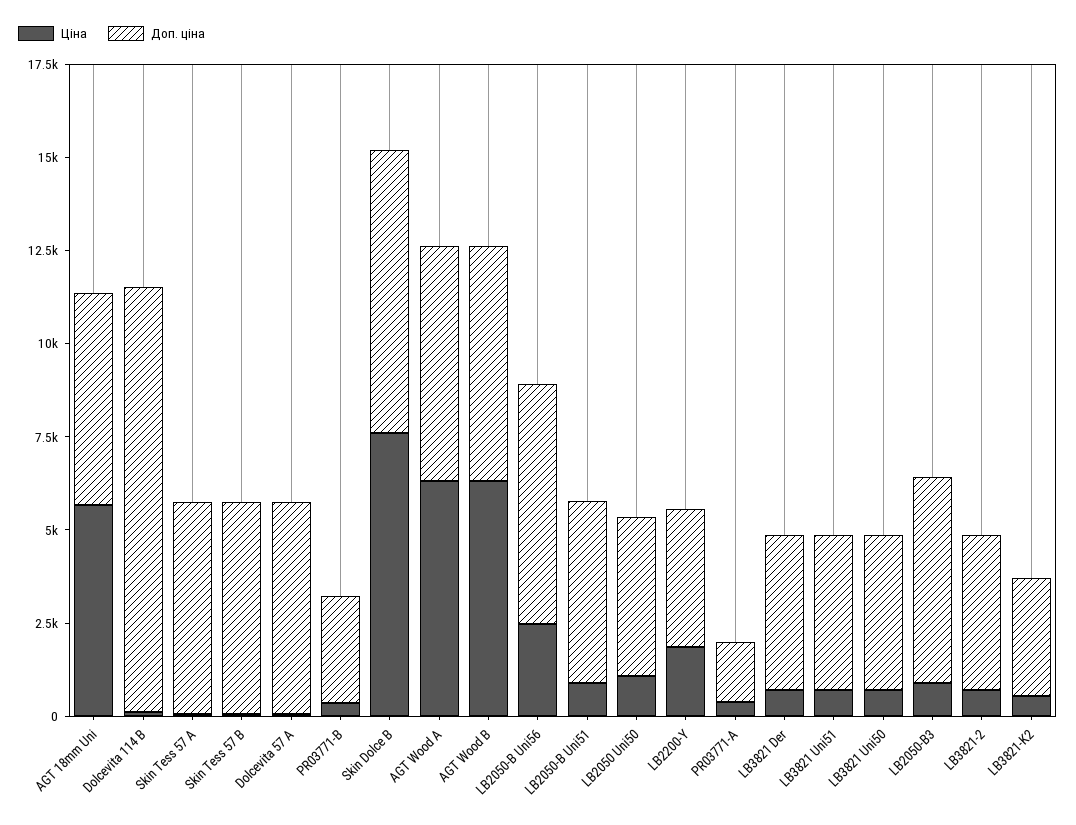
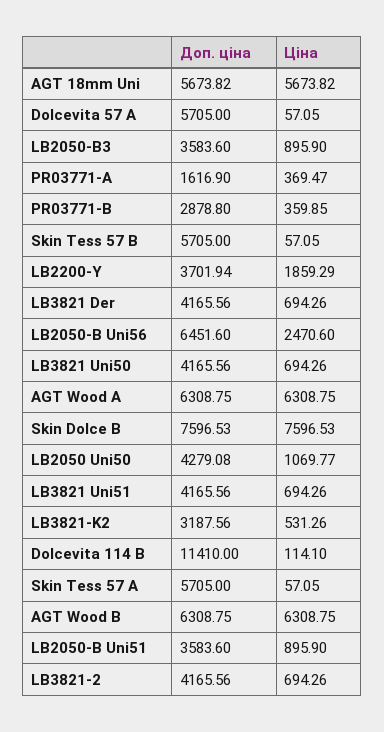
Доп. ціна, LB2050-B Uni51: 5000 -> 3583.6
Доп. ціна, LB2050-B3: 5500 -> 3583.6

